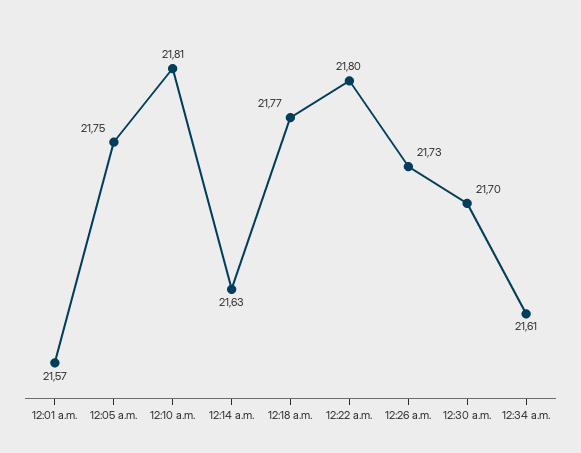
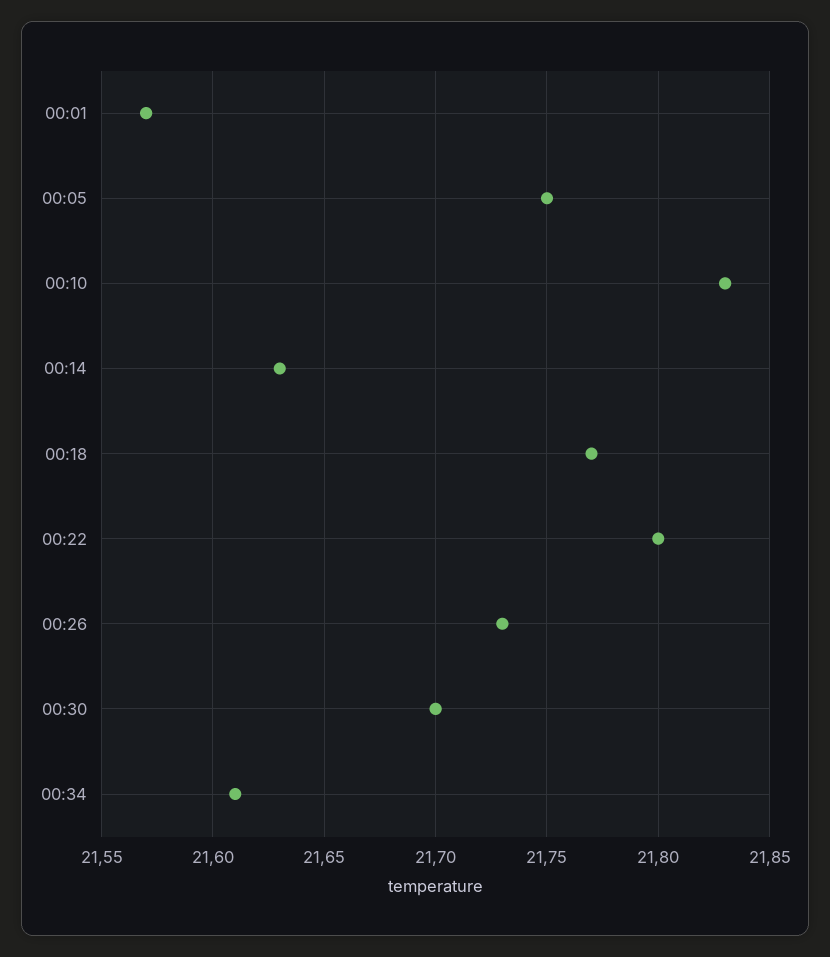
12:10 a.m.: 21.81 -> 21.83

